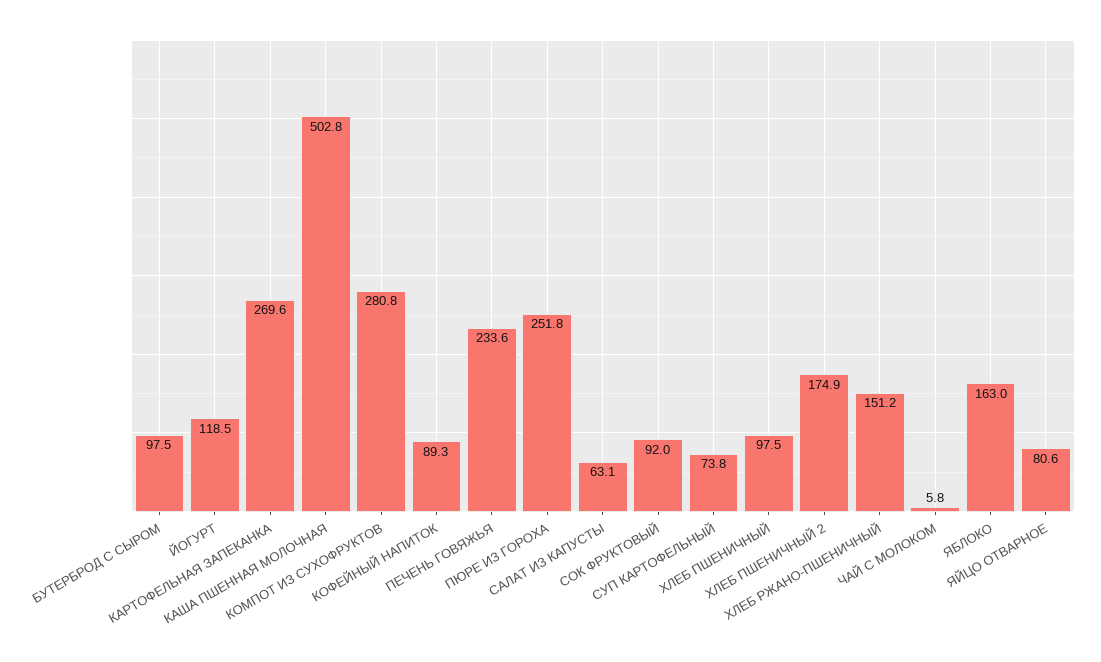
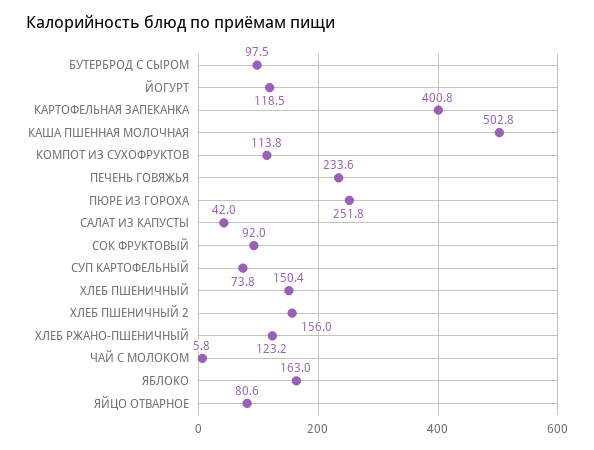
КАРТОФЕЛЬНАЯ ЗАПЕКАНКА: 269.6 -> 400.8
КОМПОТ ИЗ СУХОФРУКТОВ: 280.8 -> 113.8
КОФЕЙНЫЙ НАПИТОК: 89.3 -> none
САЛАТ ИЗ КАПУСТЫ: 63.1 -> 42
ХЛЕБ ПШЕНИЧНЫЙ: 97.5 -> 150.4
ХЛЕБ ПШЕНИЧНЫЙ 2: 174.9 -> 156
ХЛЕБ РЖАНО-ПШЕНИЧНЫЙ: 151.2 -> 123.2

